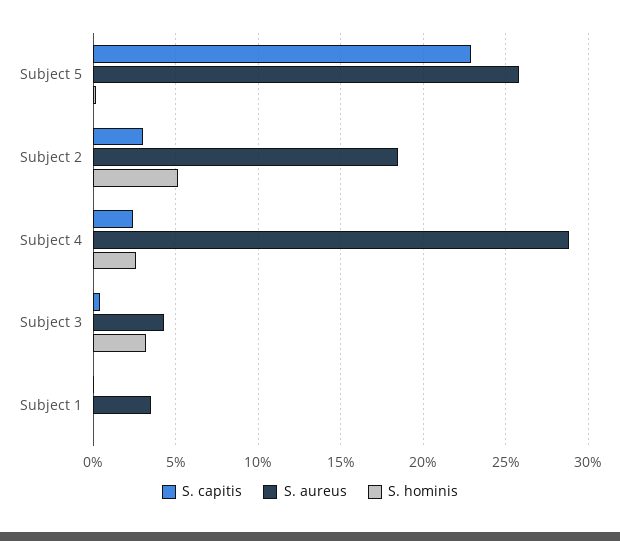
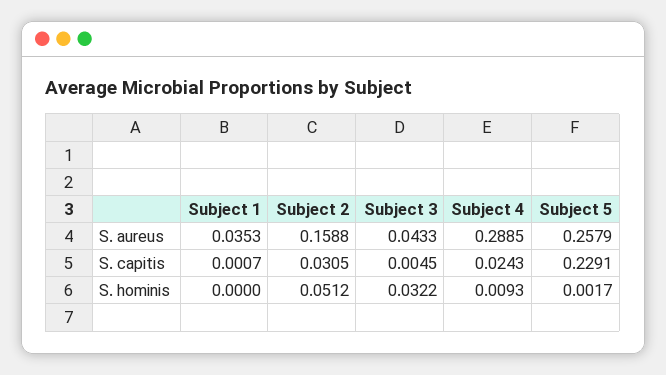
S. aureus, Subject 2: 0.185 -> 0.1588
S. hominis, Subject 4: 0.025 -> 0.0093

